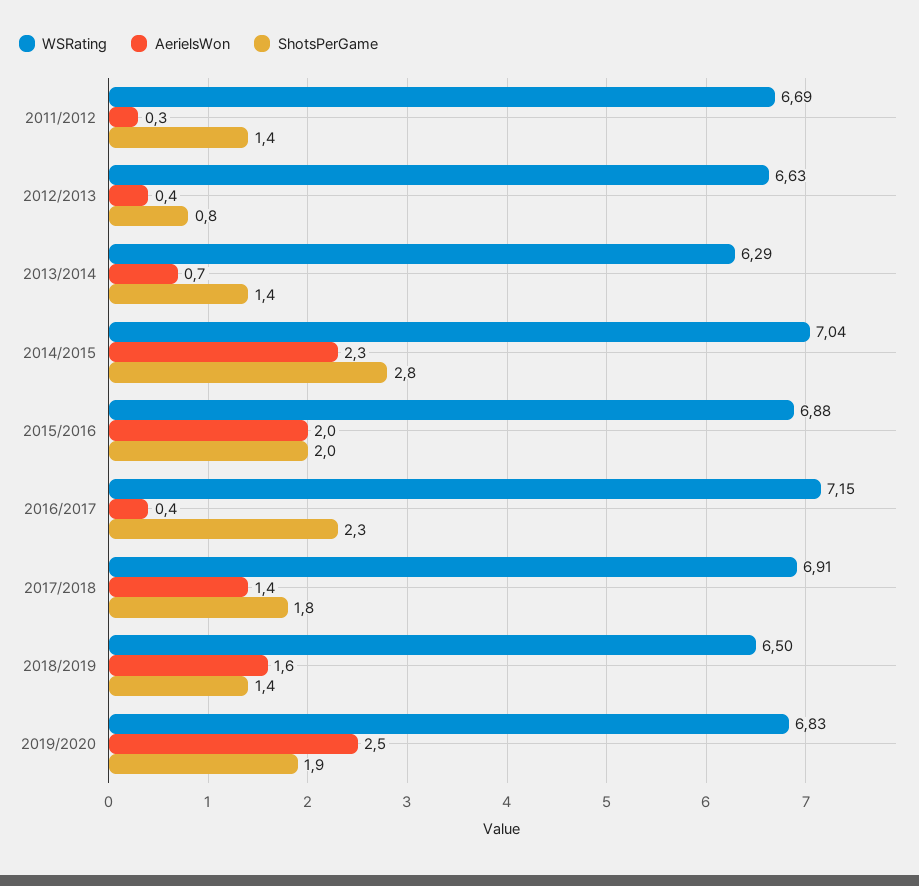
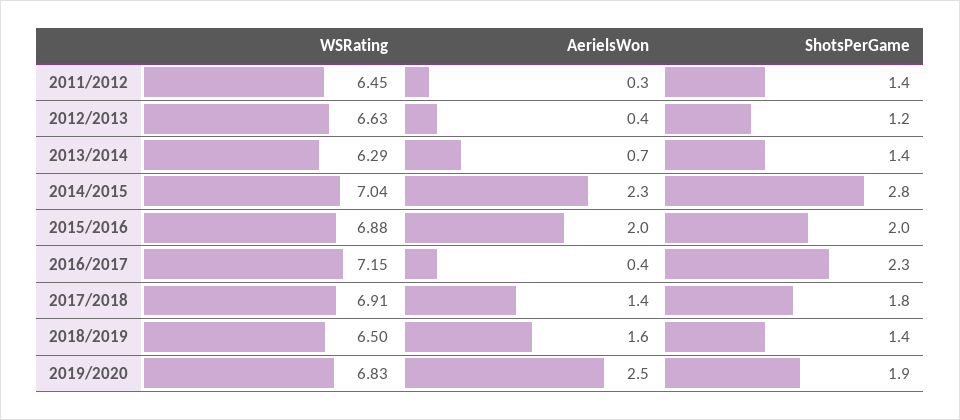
WSRating, 2011/2012: 6.69 -> 6.45
ShotsPerGame, 2012/2013: 0.8 -> 1.2

